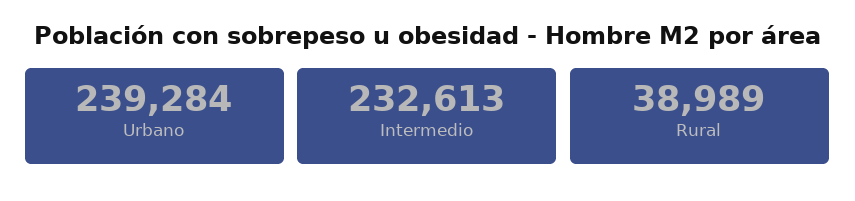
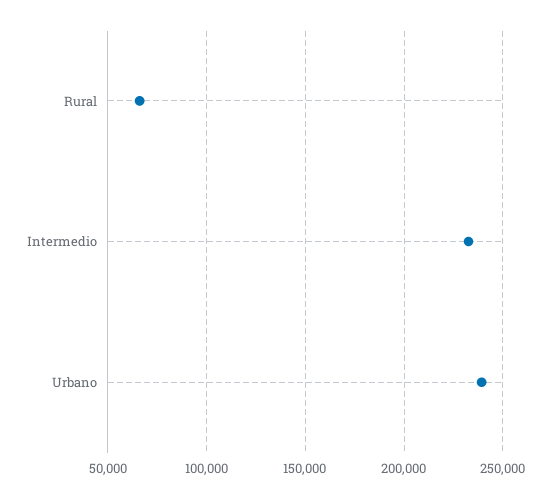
Rural: 38989 -> 65000

